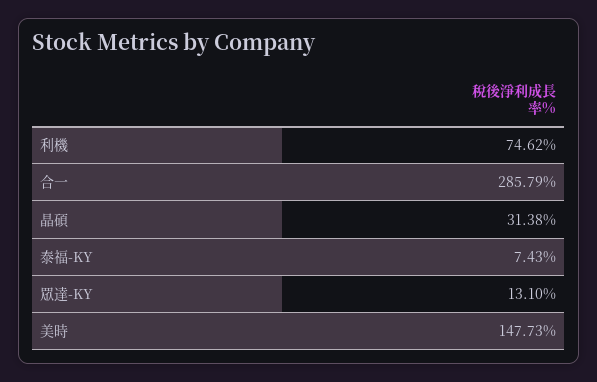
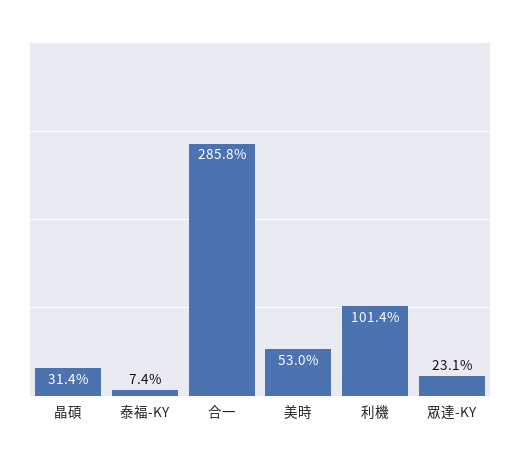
利機: 74.62 -> 101.4
眾達-KY: 13.1 -> 23.1
美時: 147.73 -> 53

